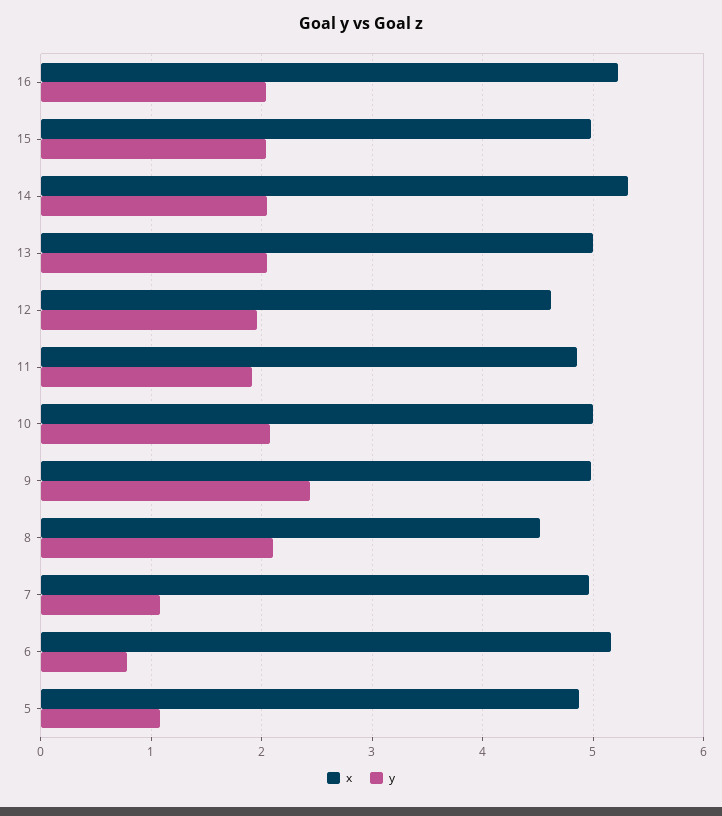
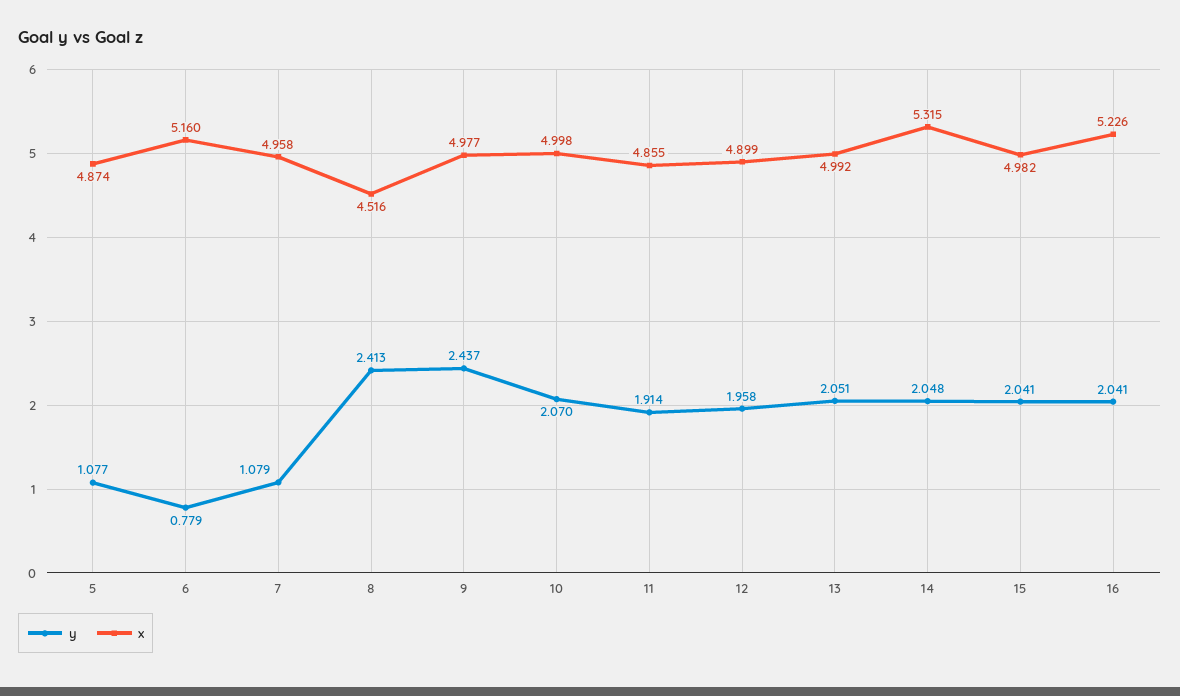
x, 12: 4.6 -> 4.899
y, 8: 2.1 -> 2.413

